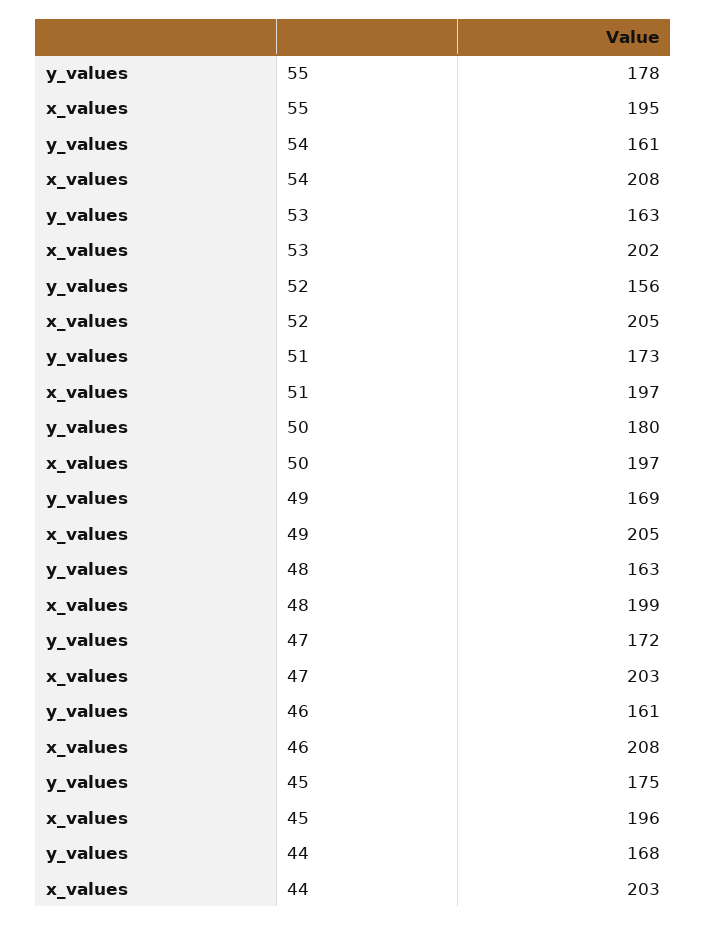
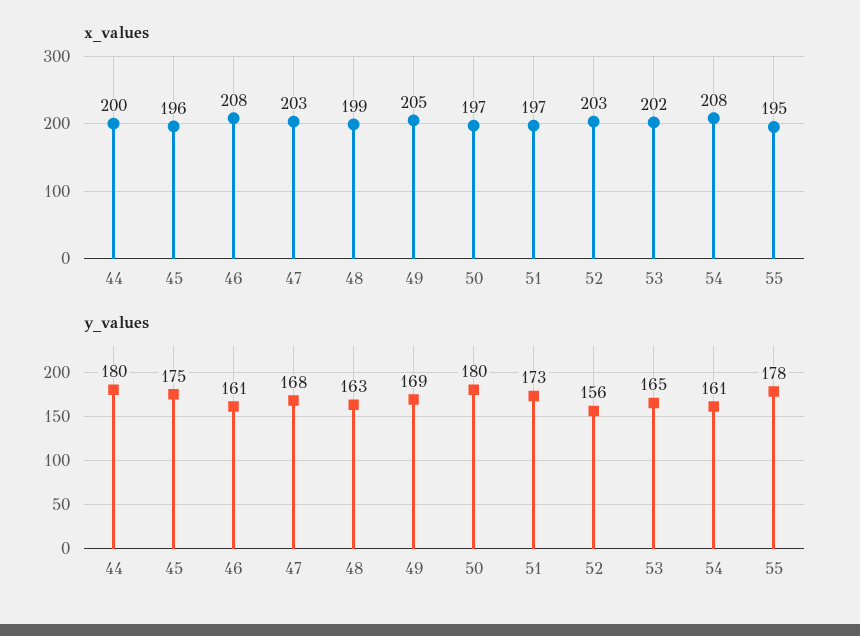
y_values, 53: 163 -> 165
x_values, 52: 205 -> 203
y_values, 47: 172 -> 168
y_values, 44: 168 -> 180
x_values, 44: 203 -> 200

